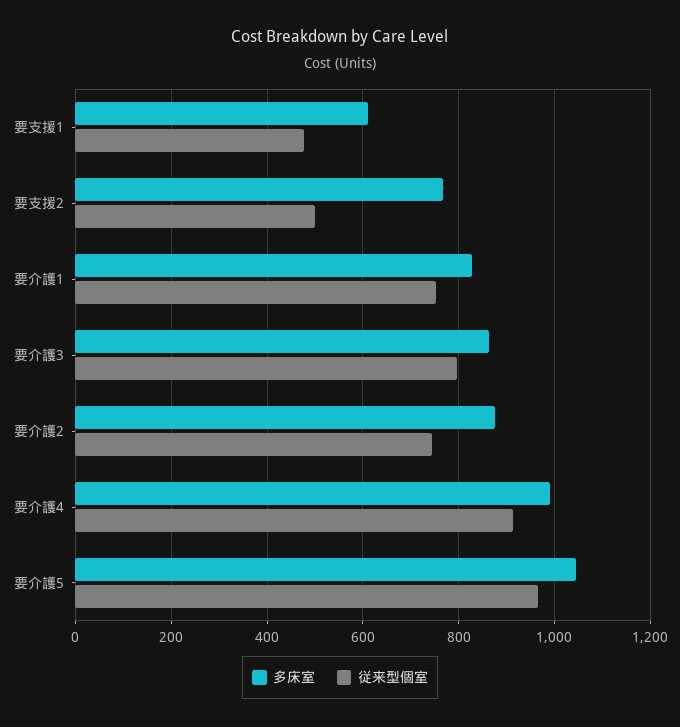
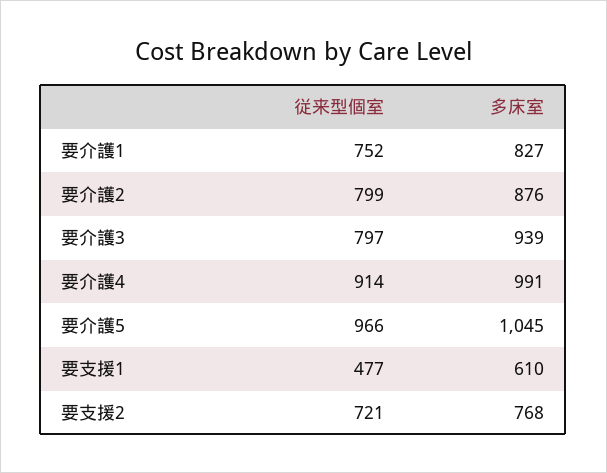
従来型個室, 要支援2: 500 -> 721
多床室, 要介護3: 860 -> 939
従来型個室, 要介護2: 740 -> 799

